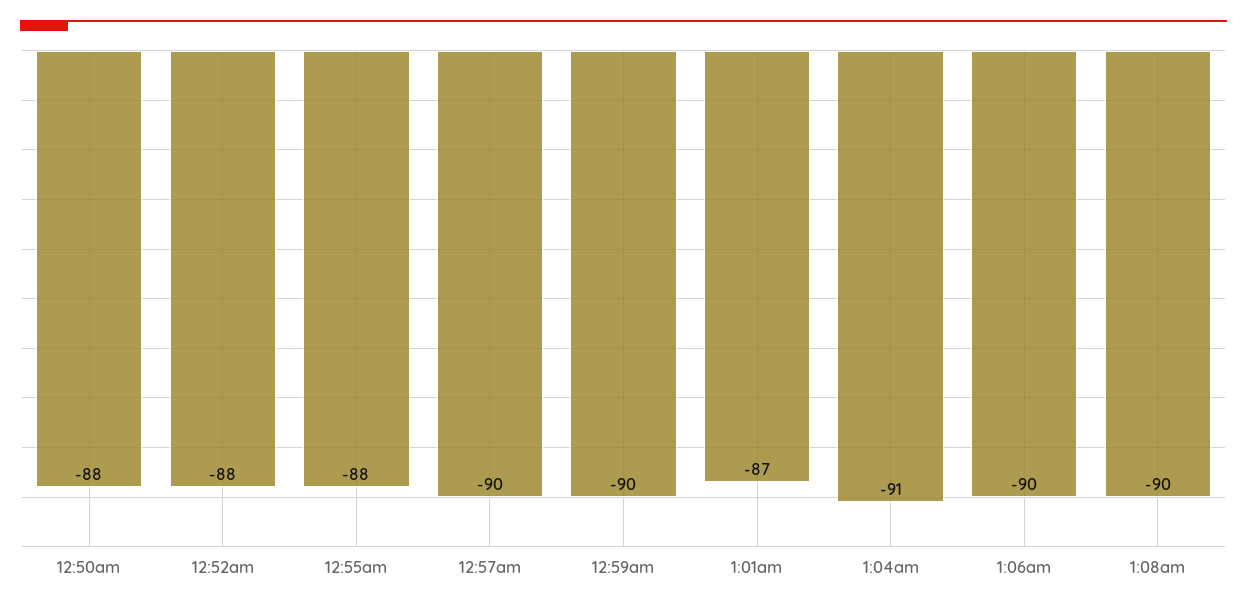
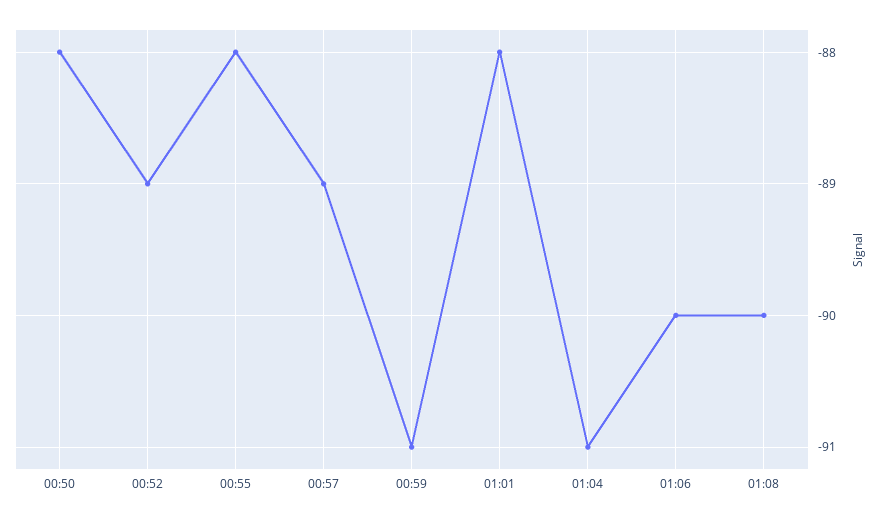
12:52am: -88 -> -89
12:57am: -90 -> -89
12:59am: -90 -> -91
1:01am: -87 -> -88

